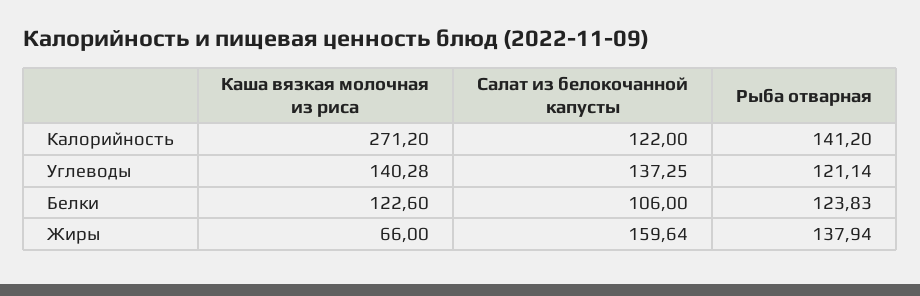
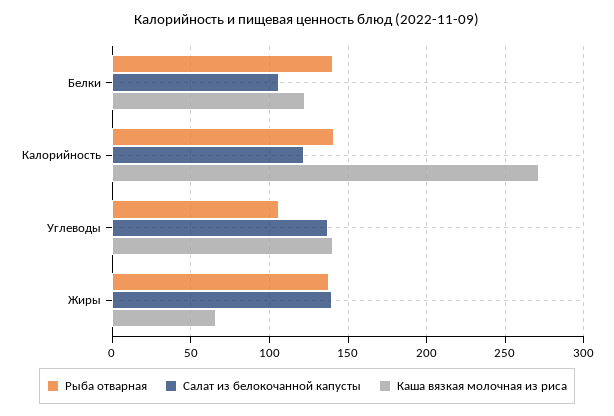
Рыба отварная, Углеводы: 121.14 -> 105
Рыба отварная, Белки: 123.83 -> 140
Салат из белокочанной капусты, Жиры: 159.64 -> 140

